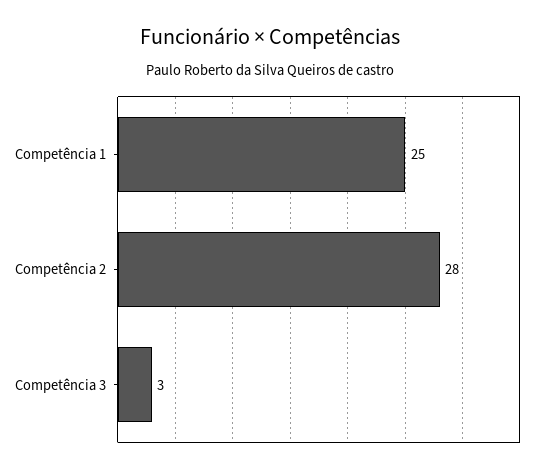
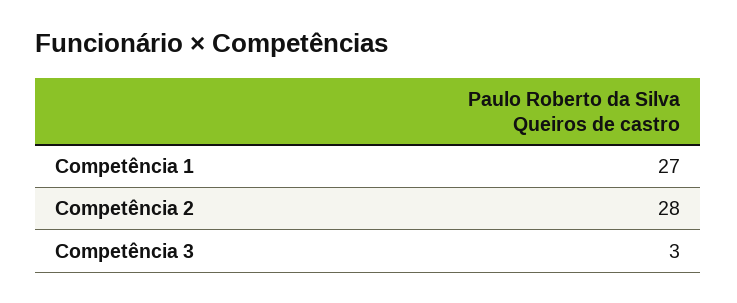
Competência 1: 25 -> 27

